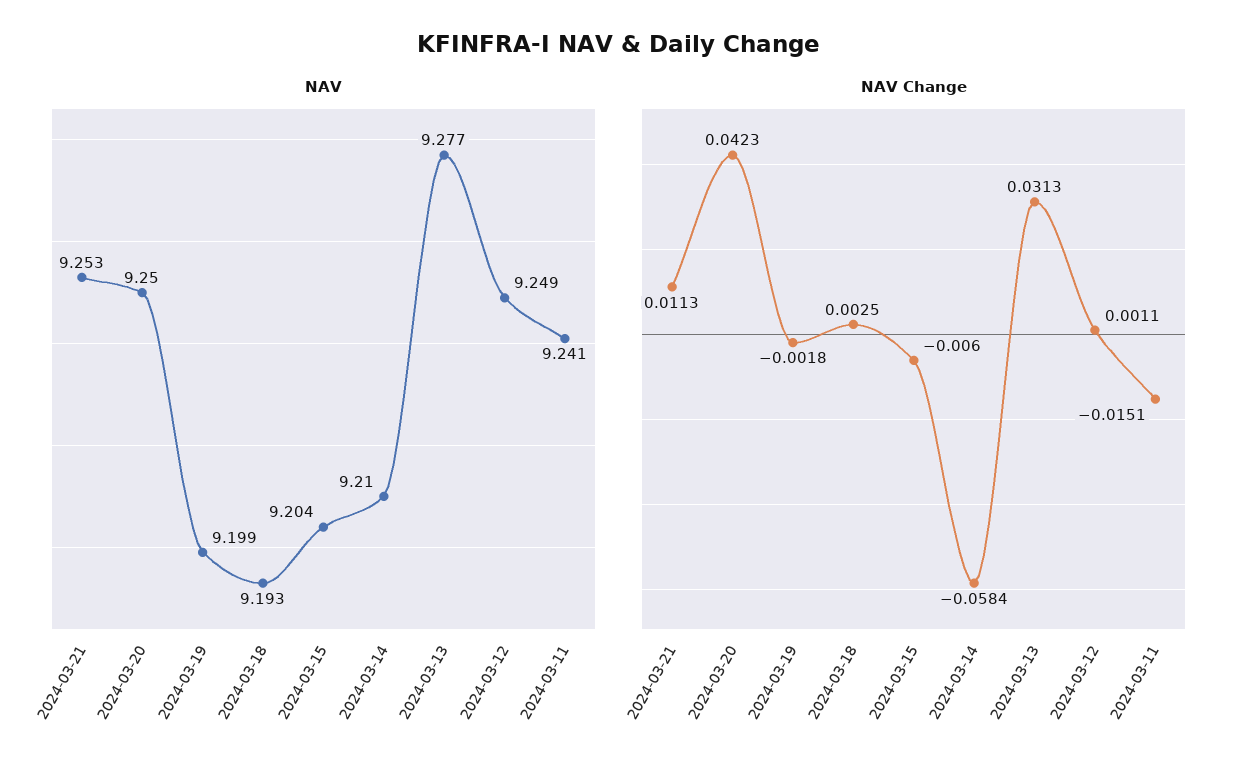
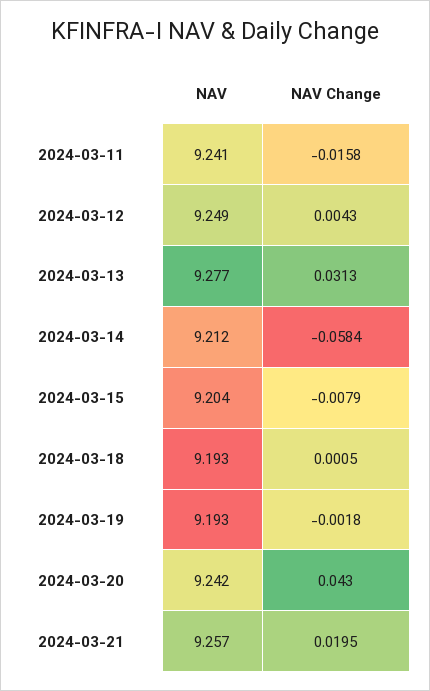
NAV, 2024-03-21: 9.253 -> 9.257
NAV, 2024-03-20: 9.25 -> 9.242
NAV, 2024-03-19: 9.199 -> 9.193
NAV, 2024-03-14: 9.21 -> 9.212
NAV Change, 2024-03-21: 0.0113 -> 0.0195
NAV Change, 2024-03-20: 0.0423 -> 0.043
NAV Change, 2024-03-18: 0.0025 -> 0.0005
NAV Change, 2024-03-15: -0.006 -> -0.0079
NAV Change, 2024-03-12: 0.0011 -> 0.0043
NAV Change, 2024-03-11: -0.0151 -> -0.0158

